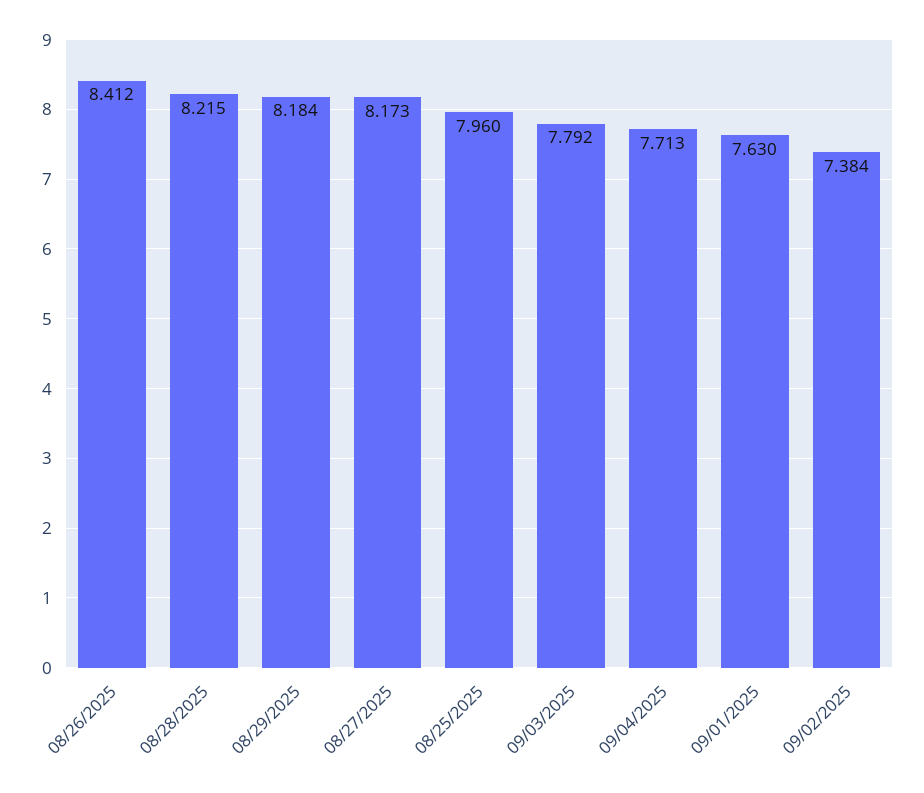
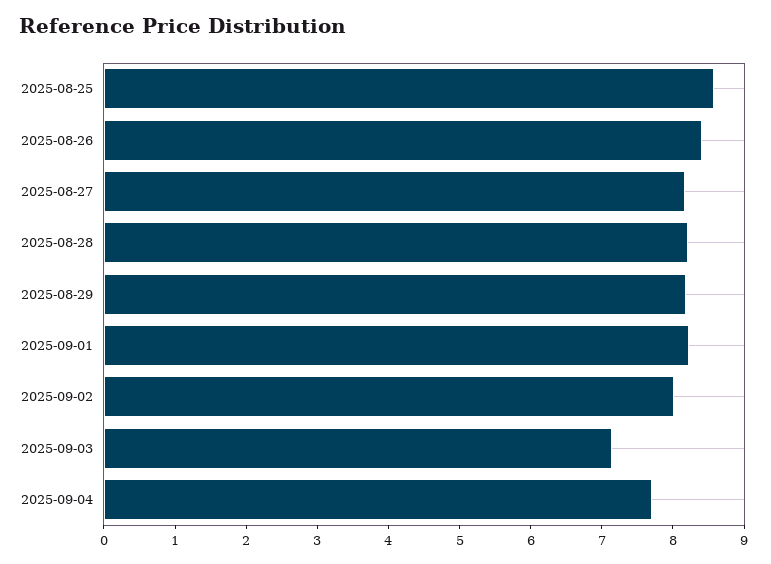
08/25/2025: 7.96 -> 8.6
09/03/2025: 7.792 -> 7.2
09/01/2025: 7.63 -> 8.2
09/02/2025: 7.384 -> 8

